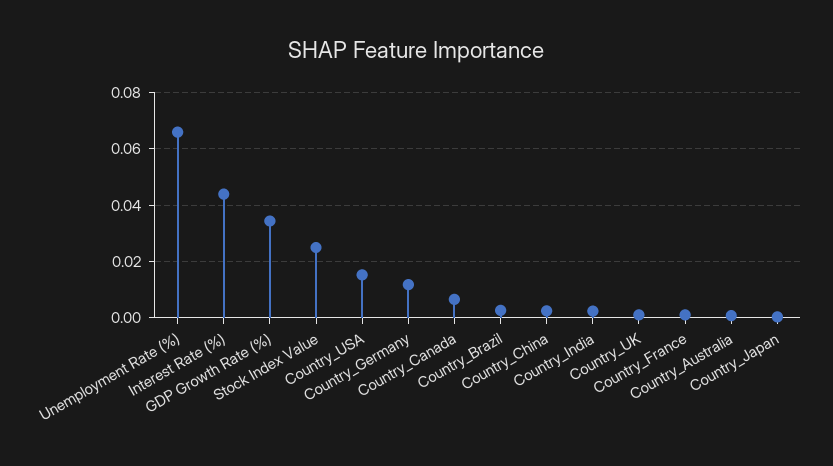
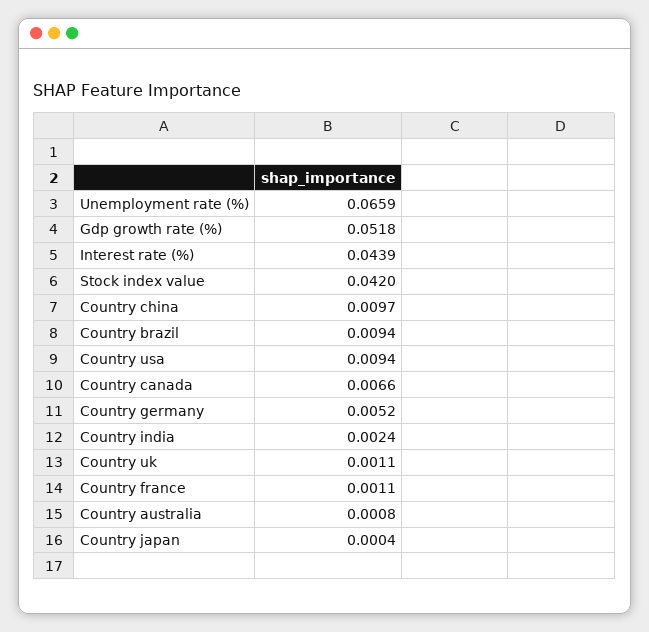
GDP Growth Rate (%): 0.035 -> 0.0518
Stock Index Value: 0.025 -> 0.042
Country_USA: 0.015 -> 0.0094
Country_Germany: 0.0125 -> 0.0052
Country_Brazil: 0.0025 -> 0.0094
Country_China: 0.0025 -> 0.0097

